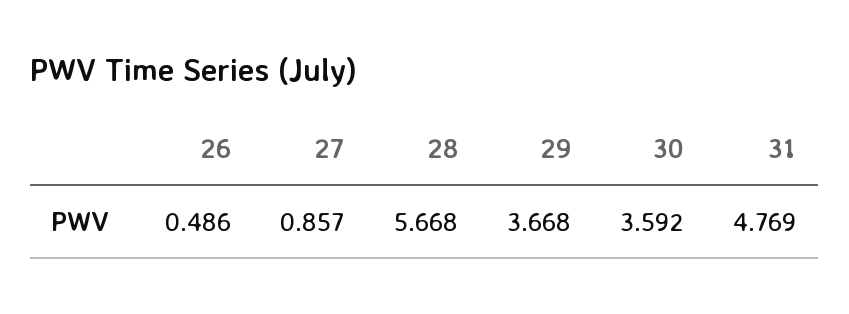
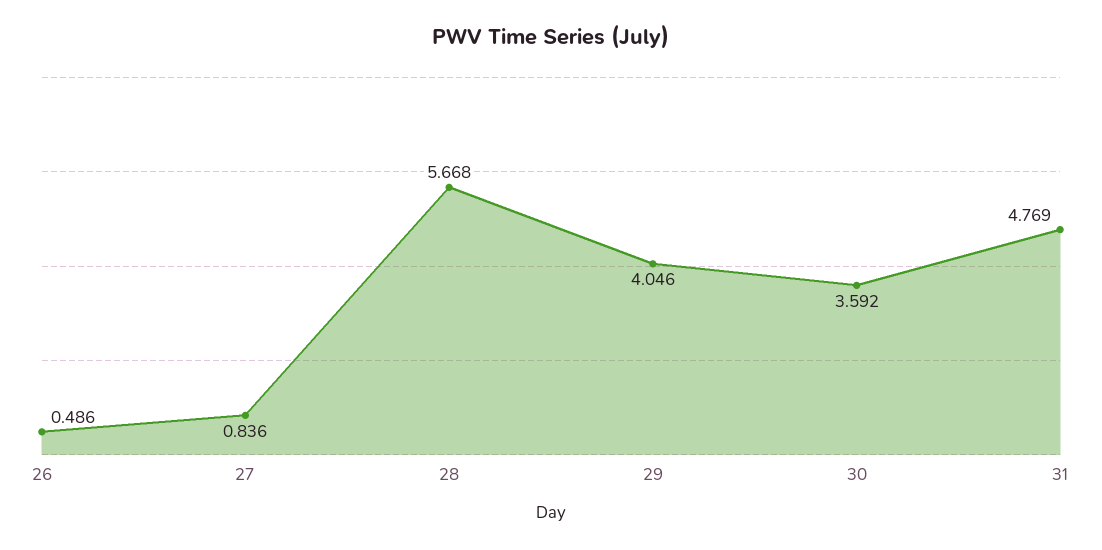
27: 0.857 -> 0.836
29: 3.668 -> 4.046

